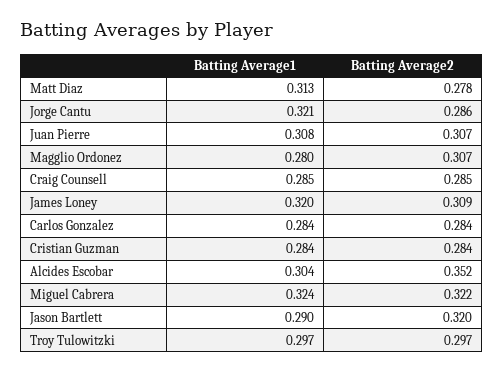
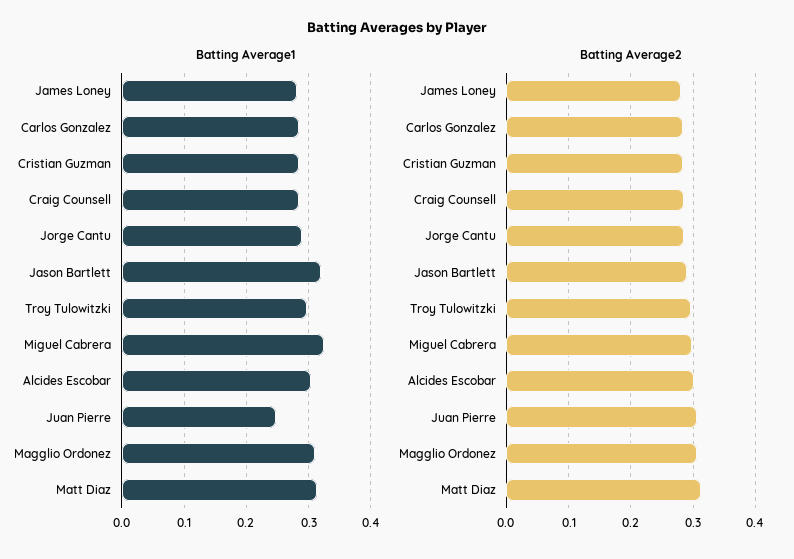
Batting Average2, Matt Diaz: 0.278 -> 0.31
Batting Average1, Jorge Cantu: 0.321 -> 0.29
Batting Average1, Juan Pierre: 0.308 -> 0.25
Batting Average1, Magglio Ordonez: 0.28 -> 0.31
Batting Average1, James Loney: 0.32 -> 0.28
Batting Average2, James Loney: 0.309 -> 0.28
Batting Average2, Alcides Escobar: 0.352 -> 0.3
Batting Average2, Miguel Cabrera: 0.322 -> 0.3
Batting Average1, Jason Bartlett: 0.29 -> 0.32
Batting Average2, Jason Bartlett: 0.32 -> 0.29

